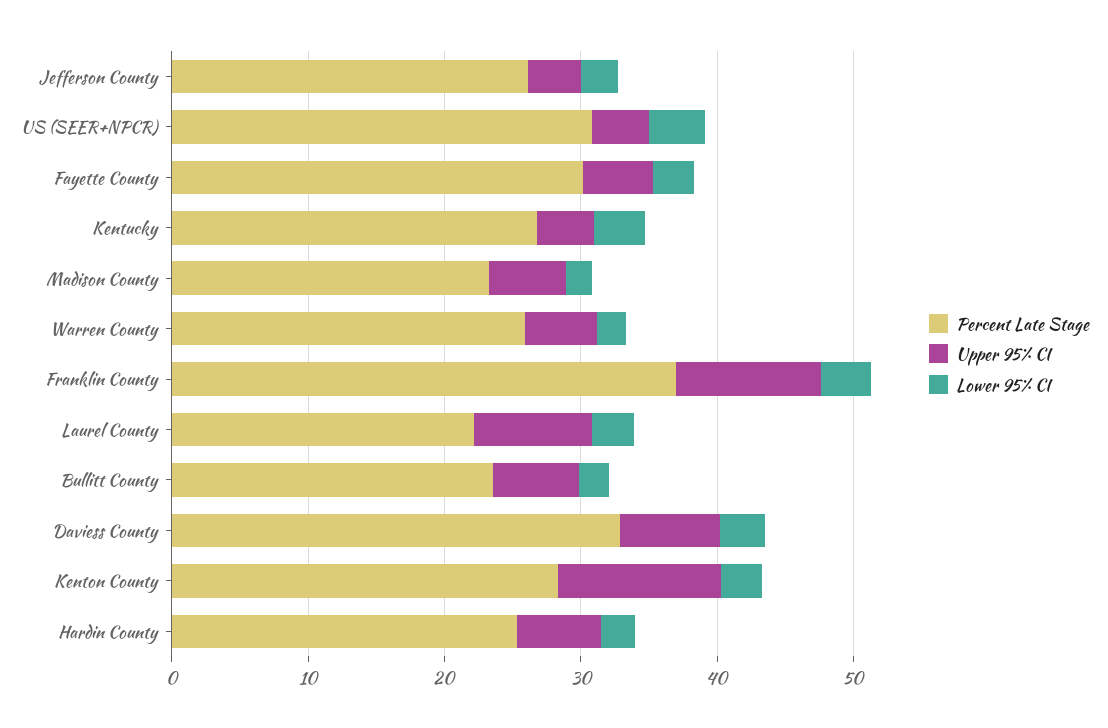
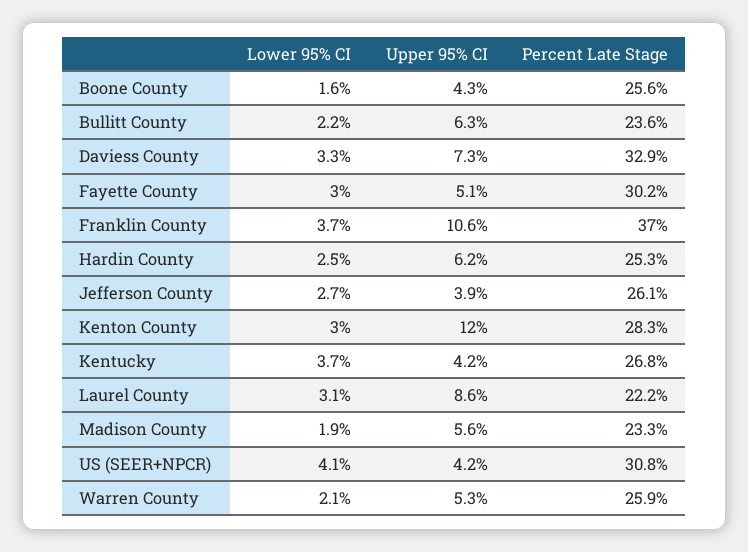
Lower 95% CI, Boone County: none -> 1.6
Upper 95% CI, Boone County: none -> 4.3
Percent Late Stage, Boone County: none -> 25.6

